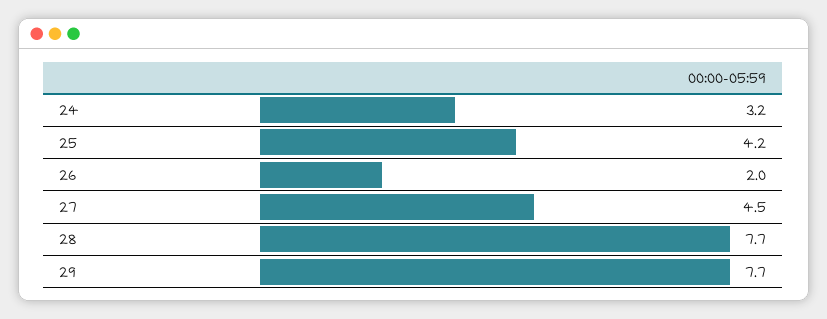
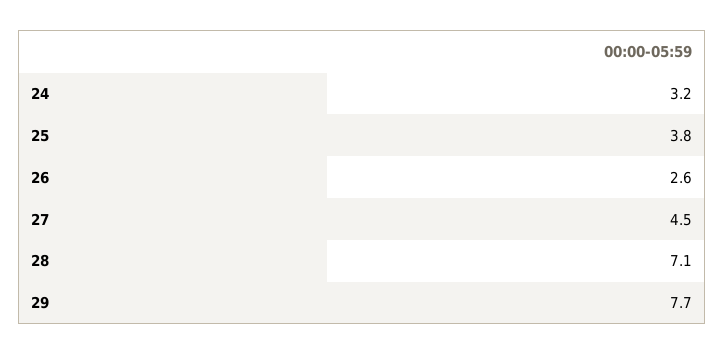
25: 4.2 -> 3.8
26: 2 -> 2.6
28: 7.7 -> 7.1

